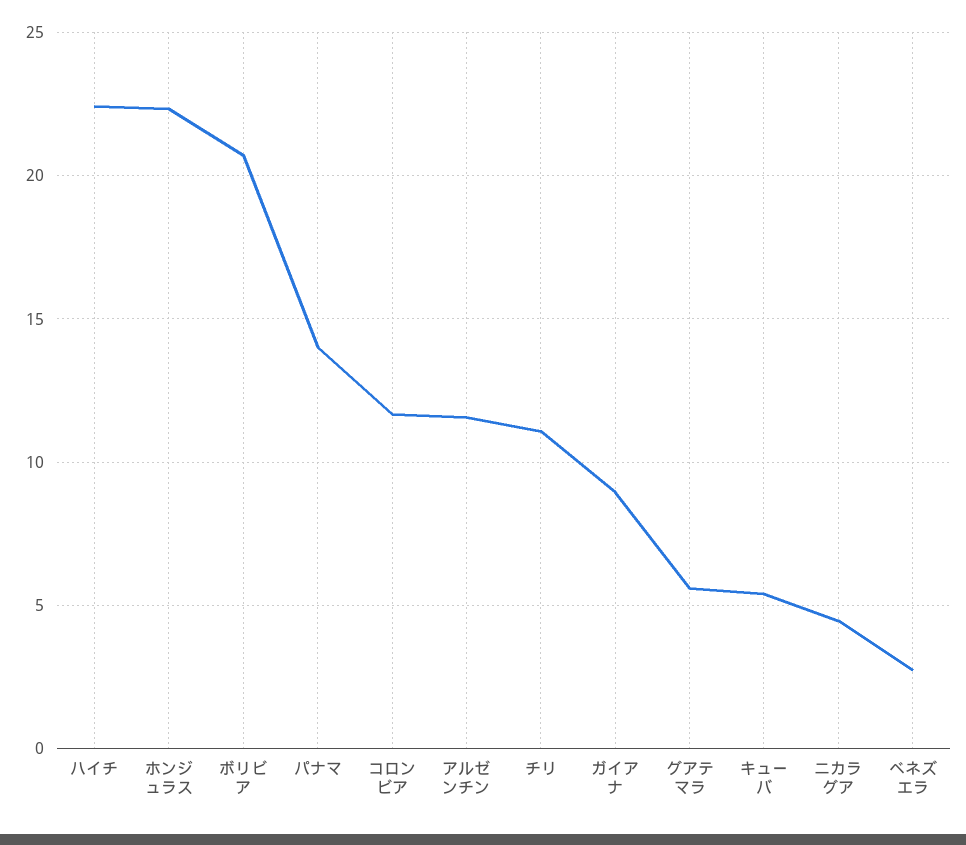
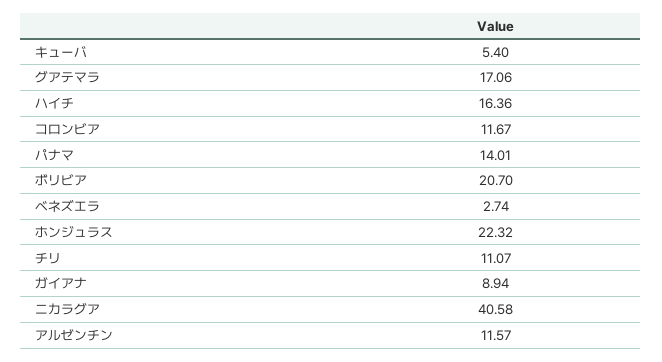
ハイチ: 22.5 -> 16.36
グアテマラ: 5.5 -> 17.06
ニカラグア: 4.5 -> 40.58

